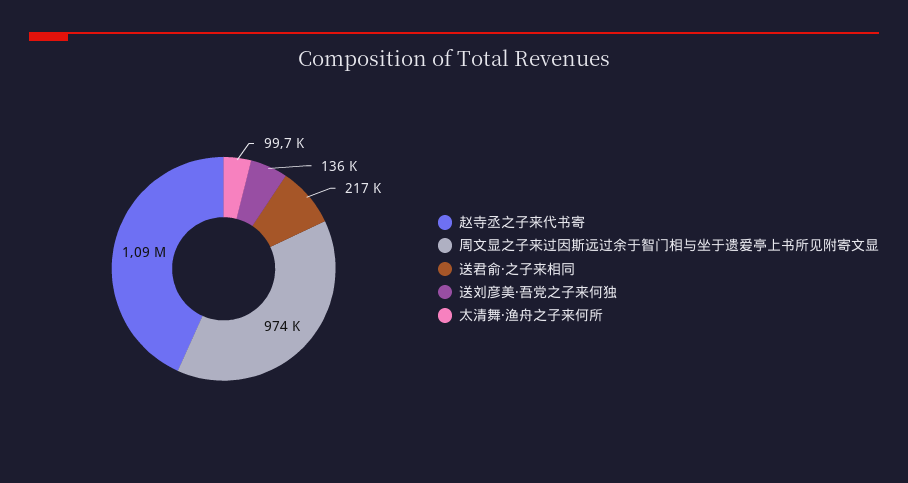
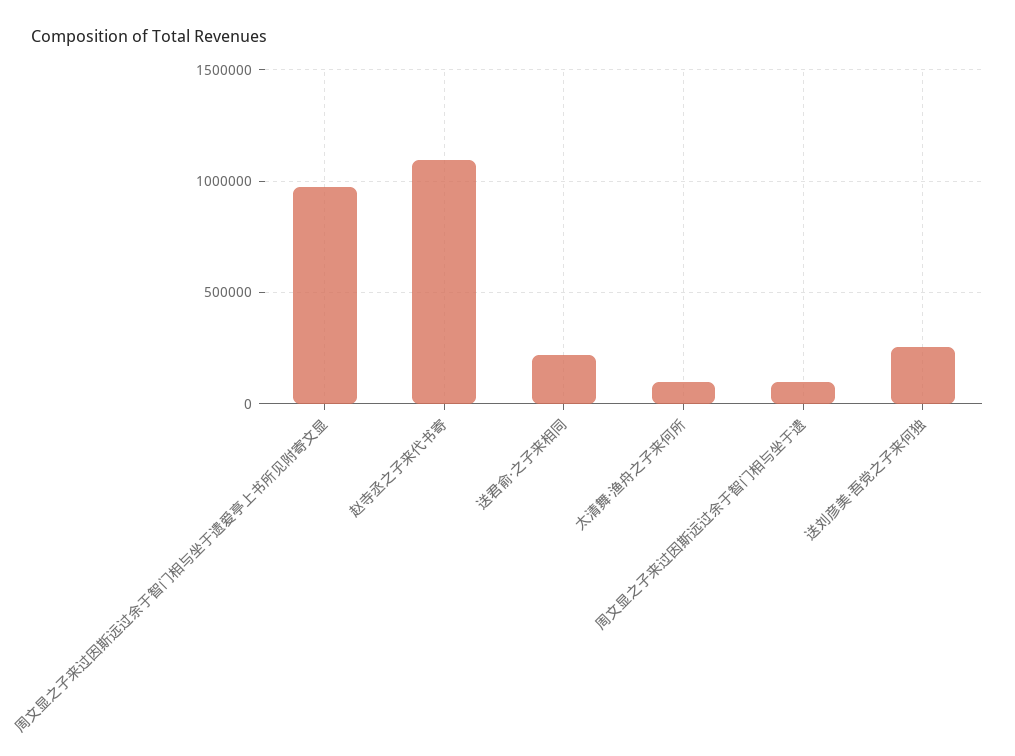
送刘彦美·吾党之子来何独: 136000 -> 250000
周文显之子来过因斯远过余于智门相与坐于遗: none -> 100000

